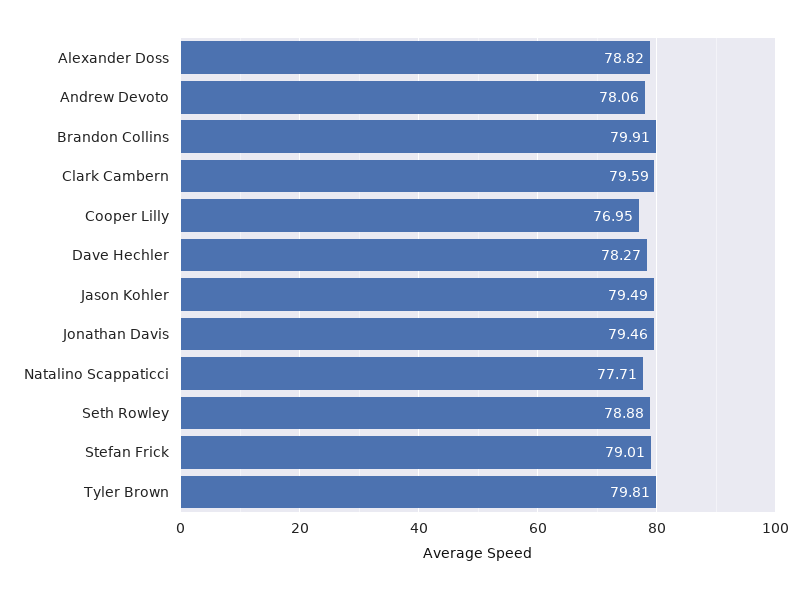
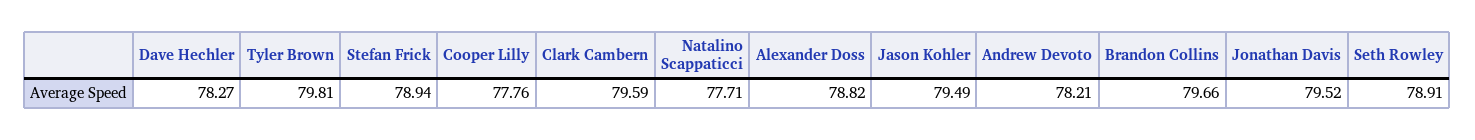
Andrew Devoto: 78.06 -> 78.21
Brandon Collins: 79.91 -> 79.66
Cooper Lilly: 76.95 -> 77.76
Jonathan Davis: 79.46 -> 79.52
Seth Rowley: 78.88 -> 78.91
Stefan Frick: 79.01 -> 78.94

